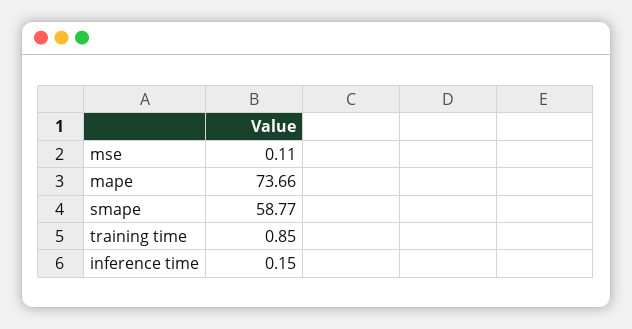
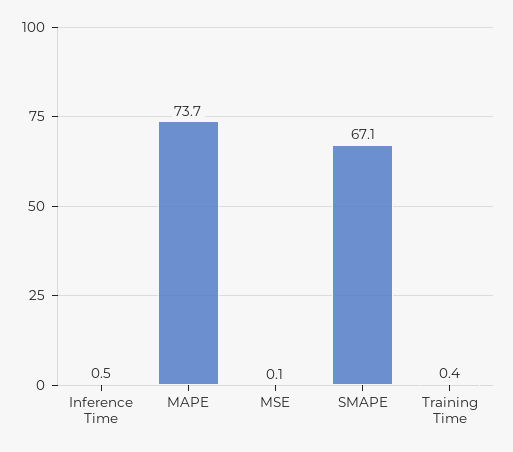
smape: 58.77 -> 67.1
training time: 0.85 -> 0.4
inference time: 0.15 -> 0.5

